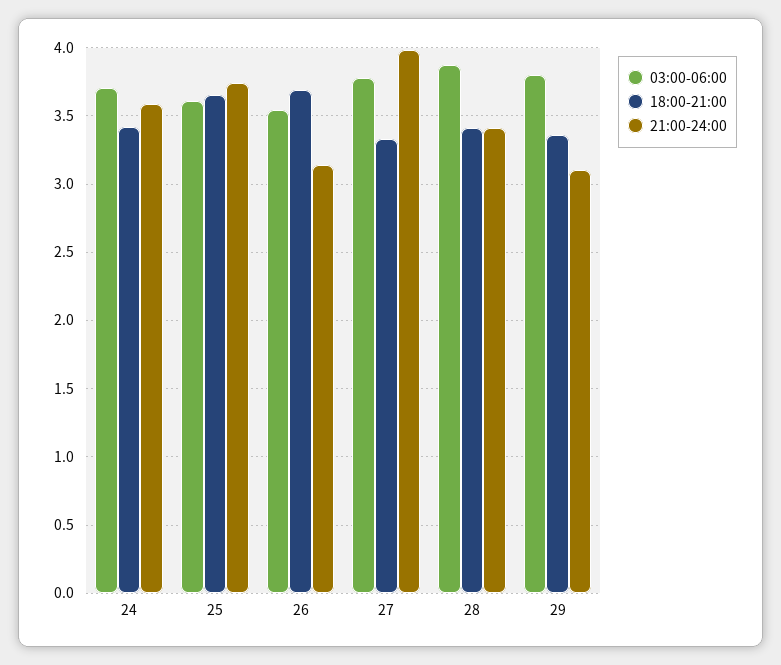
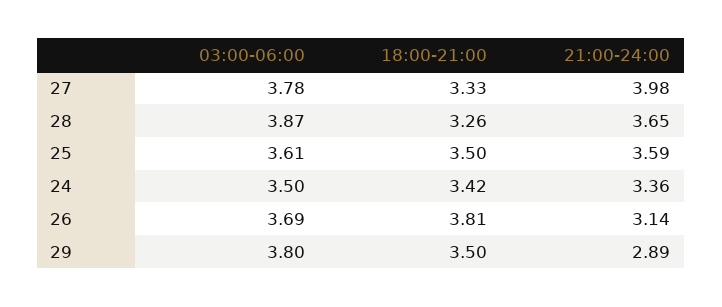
03:00-06:00, 24: 3.7 -> 3.5
21:00-24:00, 24: 3.6 -> 3.36
18:00-21:00, 25: 3.65 -> 3.5
21:00-24:00, 25: 3.75 -> 3.59
03:00-06:00, 26: 3.55 -> 3.69
18:00-21:00, 26: 3.7 -> 3.81
18:00-21:00, 28: 3.4 -> 3.26
21:00-24:00, 28: 3.4 -> 3.65
18:00-21:00, 29: 3.35 -> 3.5
21:00-24:00, 29: 3.1 -> 2.89

